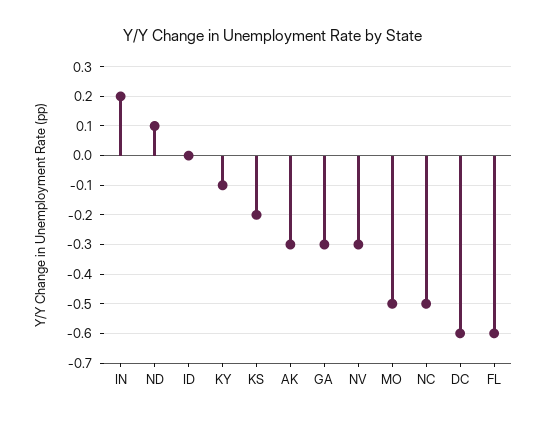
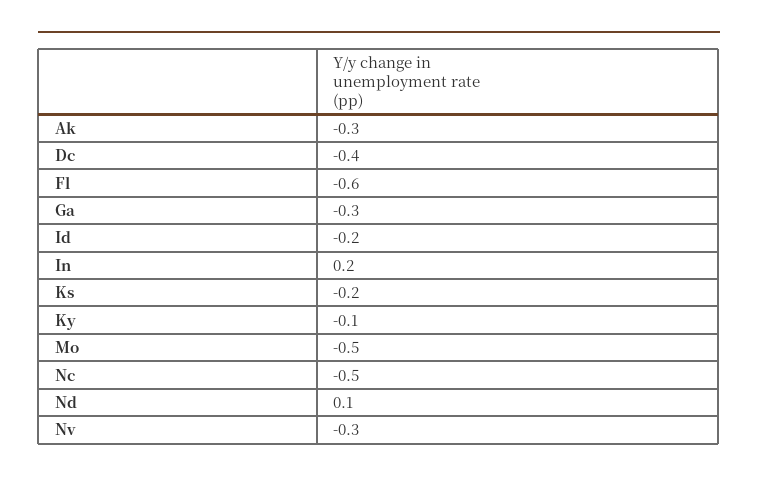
ID: 0 -> -0.2
DC: -0.6 -> -0.4

